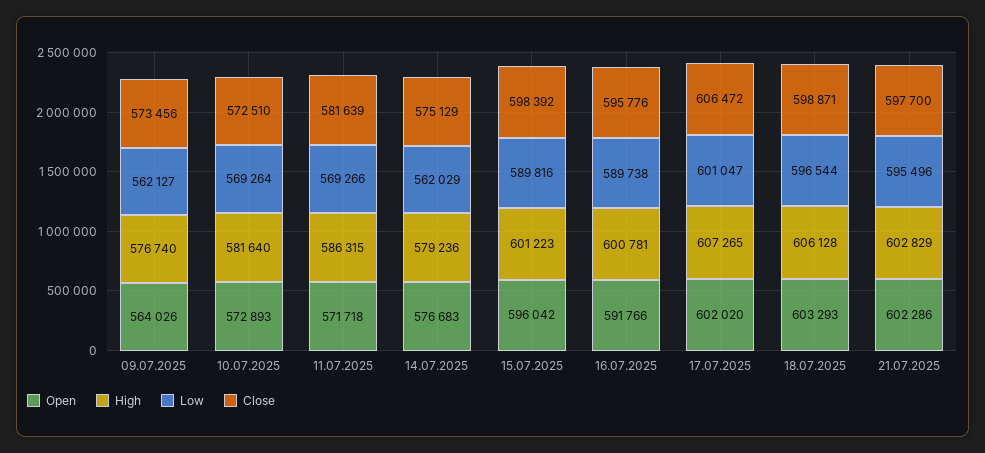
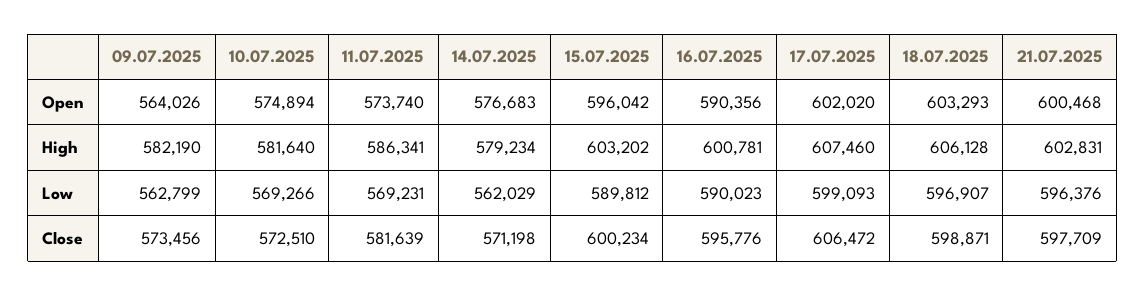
High, 09.07.2025: 576740 -> 582190
Low, 09.07.2025: 562127 -> 562799
Open, 10.07.2025: 572893 -> 574894
Low, 10.07.2025: 569264 -> 569266
Open, 11.07.2025: 571718 -> 573740
High, 11.07.2025: 586315 -> 586341
Low, 11.07.2025: 569266 -> 569231
High, 14.07.2025: 579236 -> 579234
Close, 14.07.2025: 575129 -> 571198
High, 15.07.2025: 601223 -> 603202
Low, 15.07.2025: 589816 -> 589812
Close, 15.07.2025: 598392 -> 600234
Open, 16.07.2025: 591766 -> 590356
Low, 16.07.2025: 589738 -> 590023
High, 17.07.2025: 607265 -> 607460
Low, 17.07.2025: 601047 -> 599093
Low, 18.07.2025: 596544 -> 596907
Open, 21.07.2025: 602286 -> 600468
High, 21.07.2025: 602829 -> 602831
Low, 21.07.2025: 595496 -> 596376
Close, 21.07.2025: 597700 -> 597709

